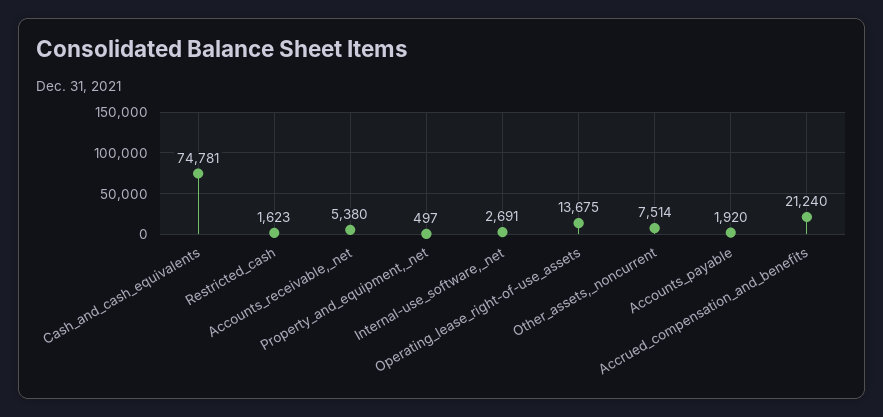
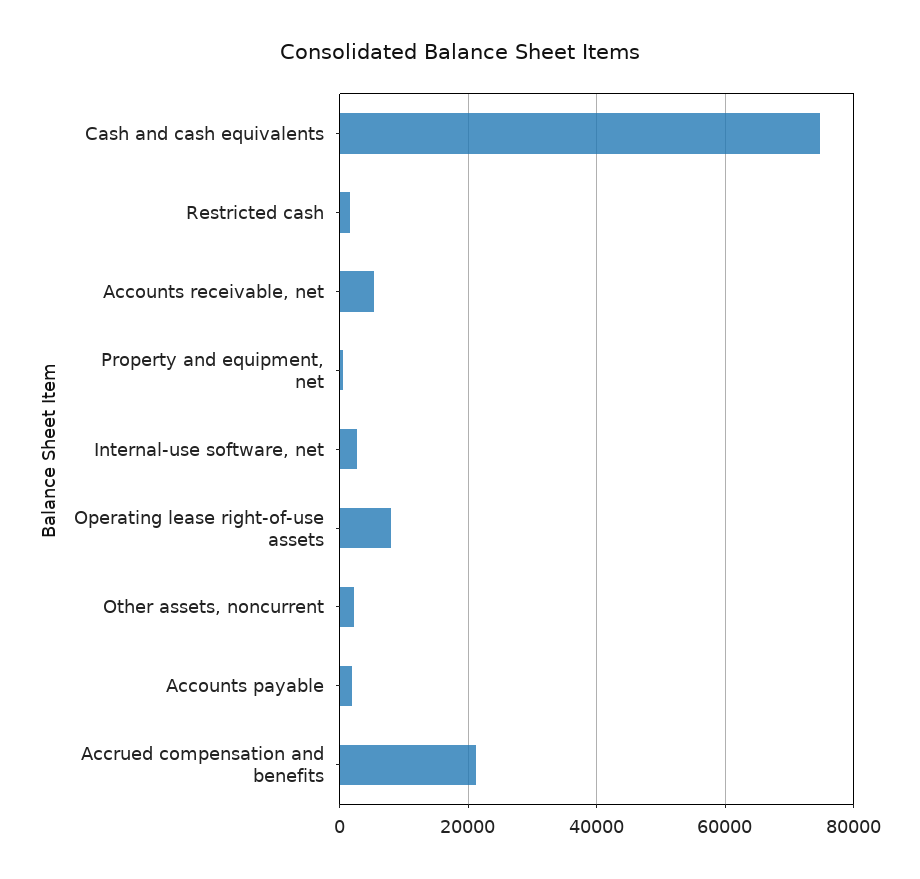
Operating_lease_right-of-use_assets: 13675 -> 8000
Other_assets,_noncurrent: 7514 -> 2000

